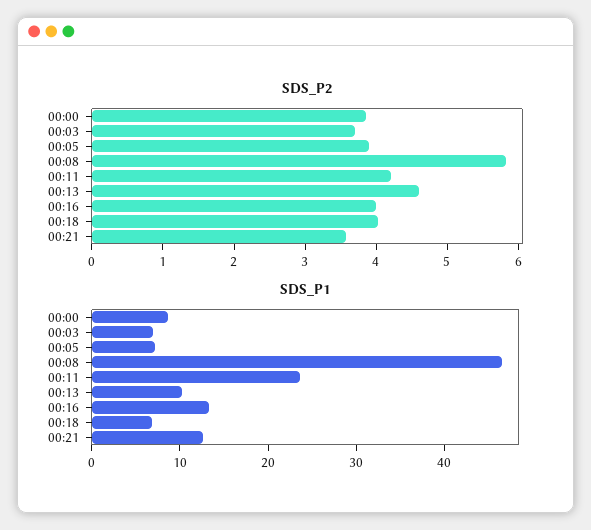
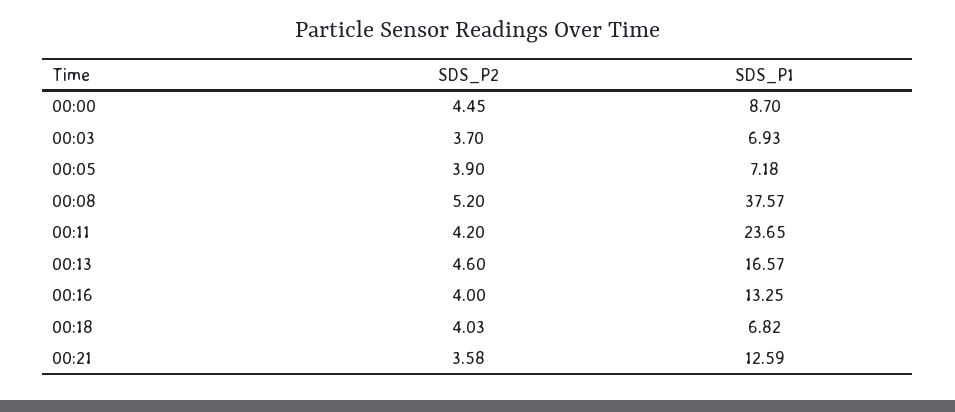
SDS_P2, 00:00: 3.8 -> 4.45
SDS_P2, 00:08: 5.8 -> 5.2
SDS_P1, 00:08: 46 -> 37.57
SDS_P1, 00:13: 10 -> 16.57

